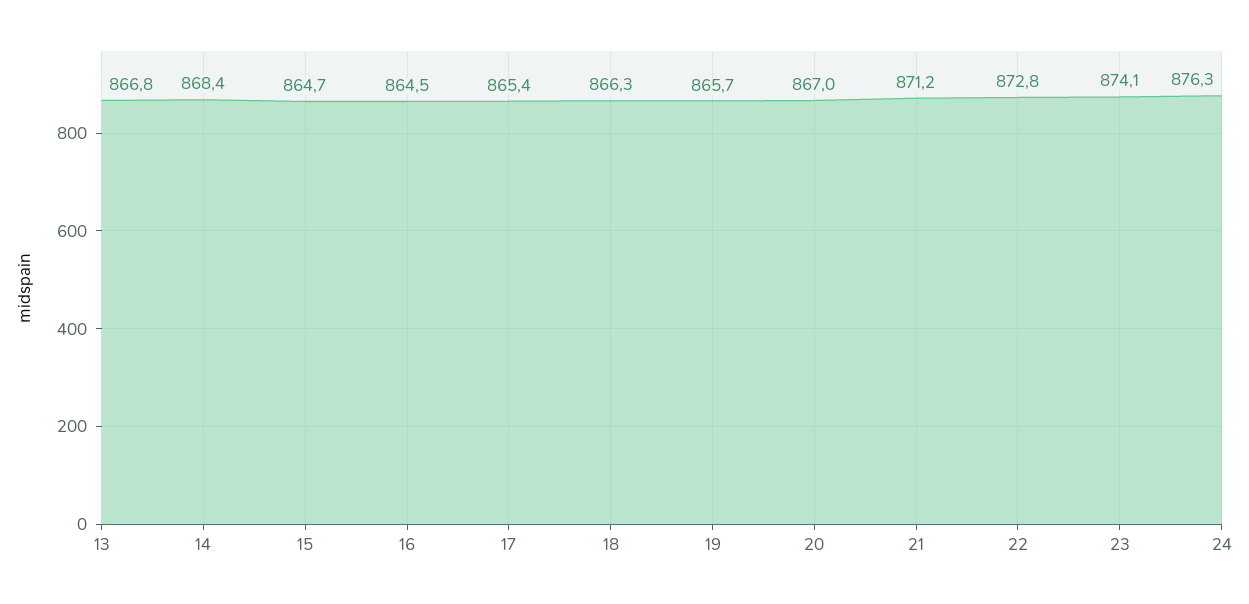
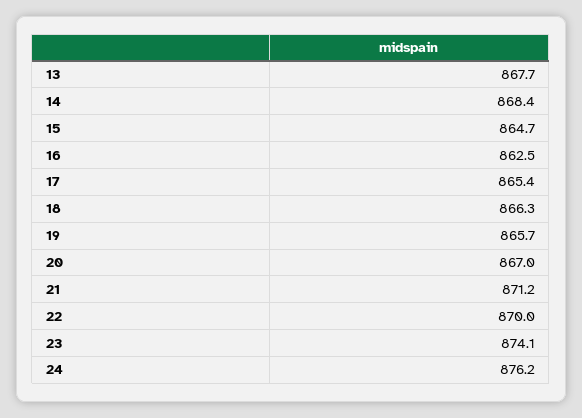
13: 866.8 -> 867.7
16: 864.5 -> 862.5
22: 872.8 -> 870
24: 876.3 -> 876.2

